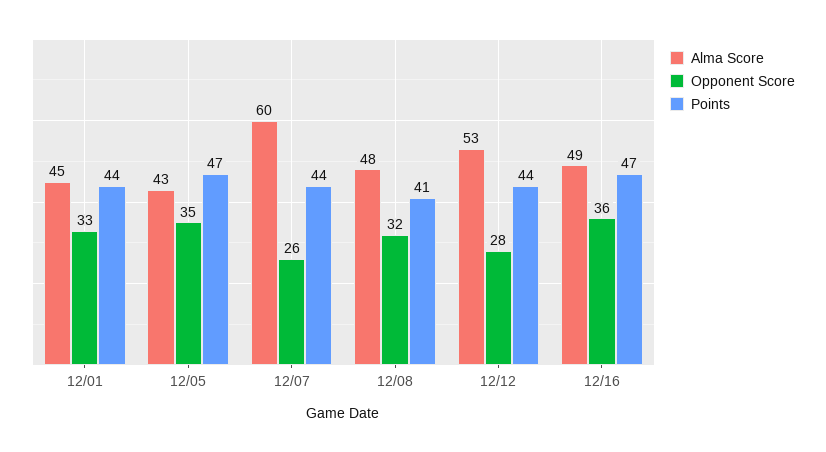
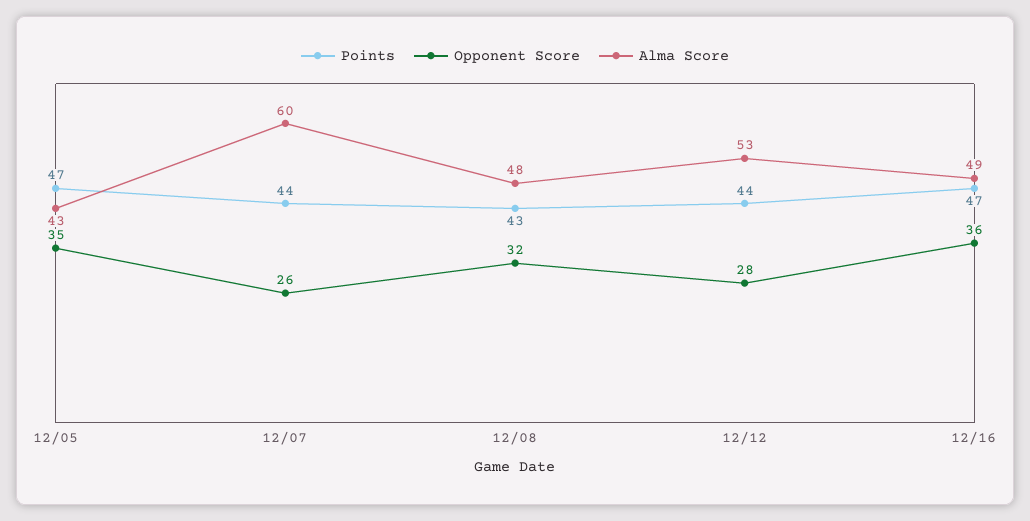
Alma Score, 12/01: 45 -> none
Opponent Score, 12/01: 33 -> none
Points, 12/01: 44 -> none
Points, 12/08: 41 -> 43

